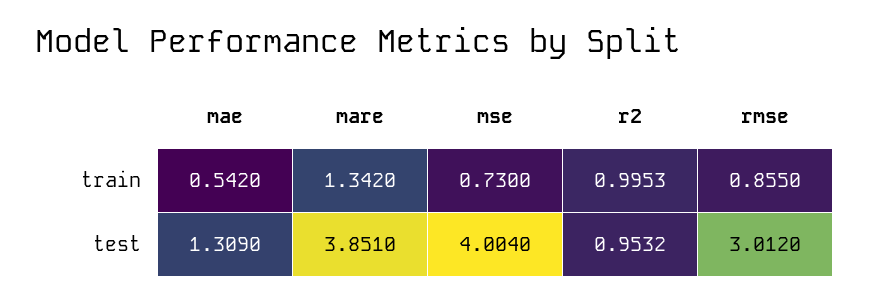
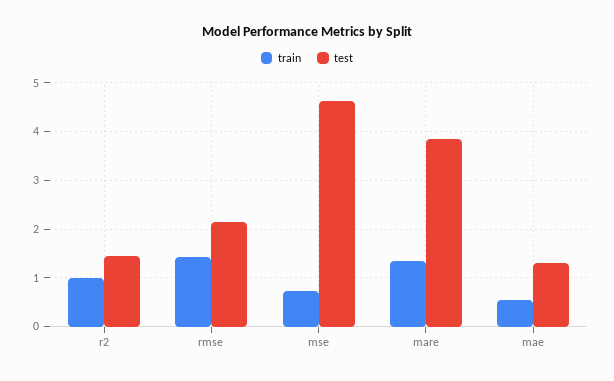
train, rmse: 0.855 -> 1.4
test, mse: 4.004 -> 4.6
test, r2: 0.9532 -> 1.4
test, rmse: 3.012 -> 2.2

